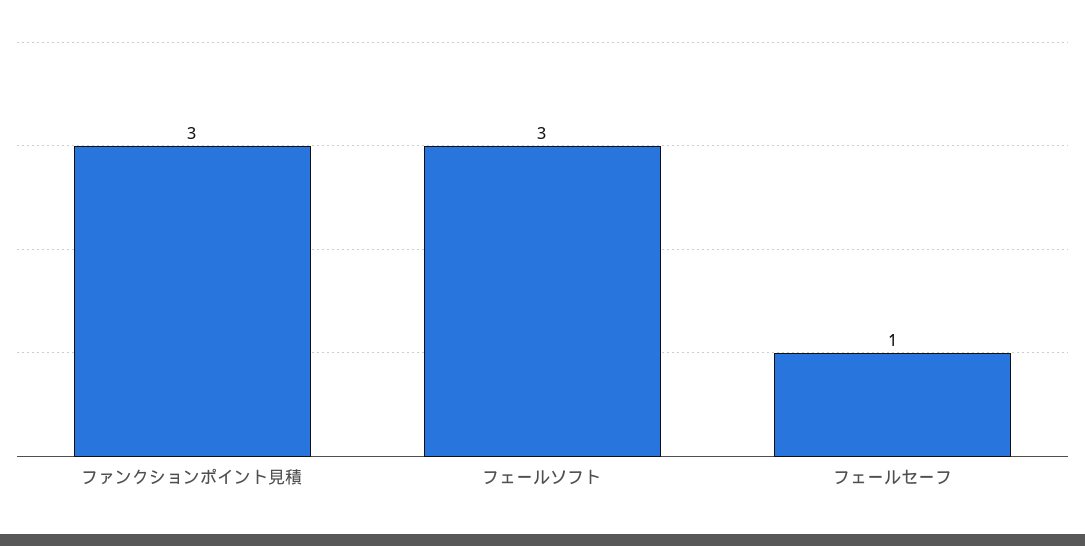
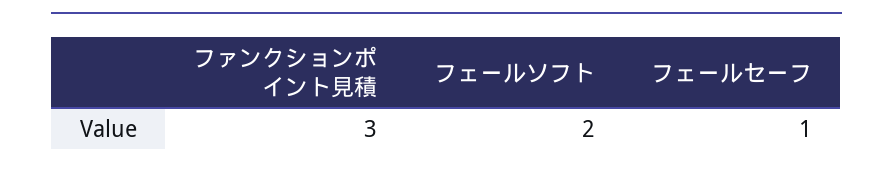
フェールソフト: 3 -> 2

